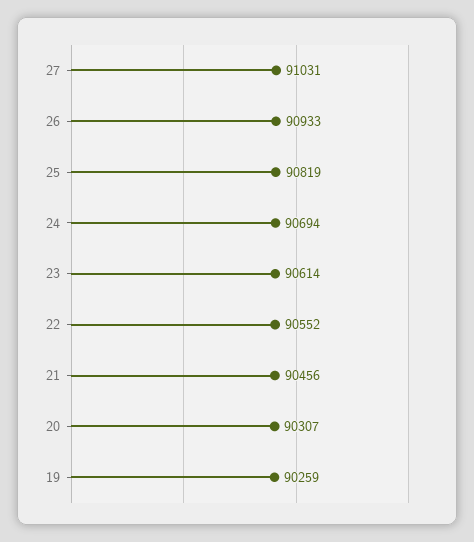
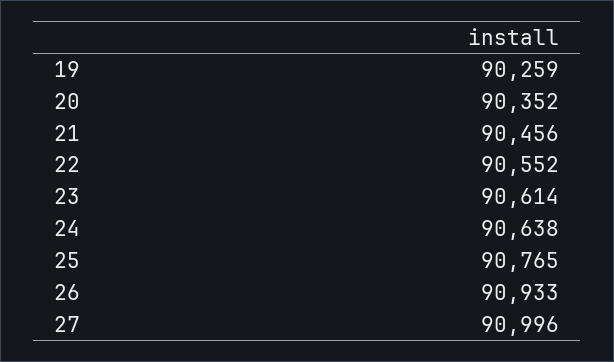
27: 91031 -> 90996
25: 90819 -> 90765
24: 90694 -> 90638
20: 90307 -> 90352

